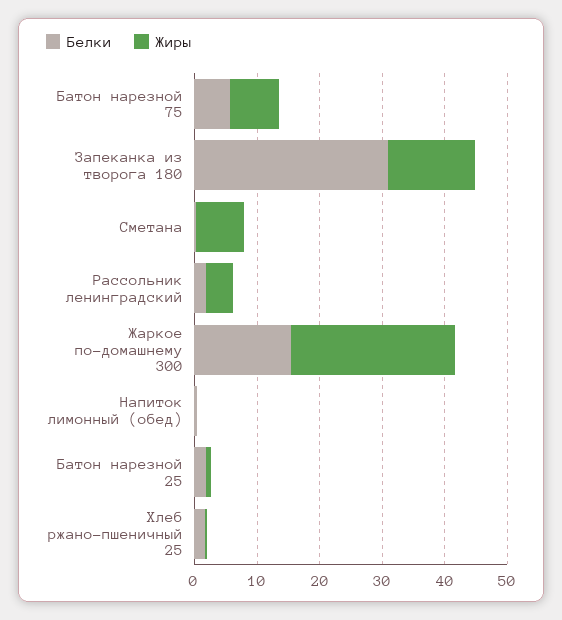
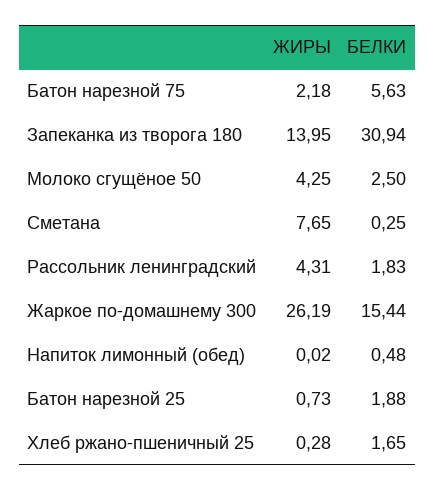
Жиры, Батон нарезной 75: 8 -> 2.18
Жиры, Молоко сгущёное 50: none -> 4.25
Белки, Молоко сгущёное 50: none -> 2.5

